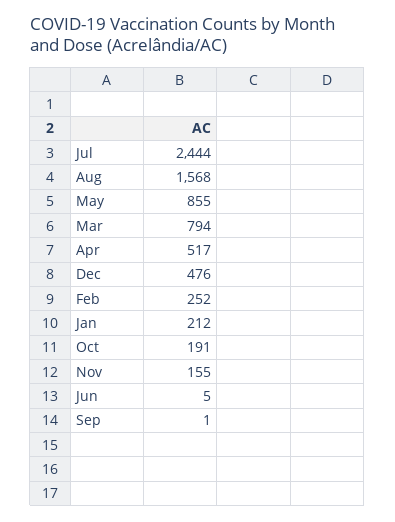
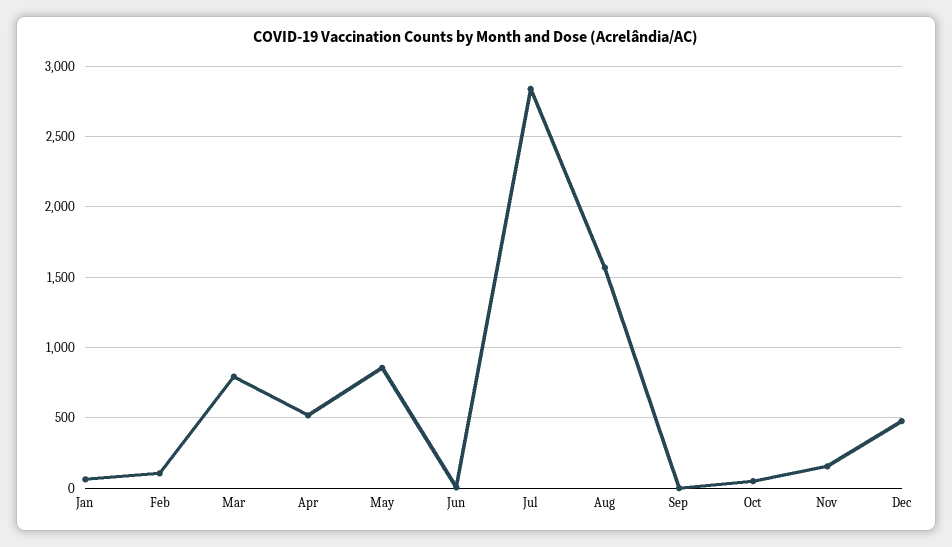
Jul: 2444 -> 2850
Feb: 252 -> 100
Jan: 212 -> 50
Oct: 191 -> 50

